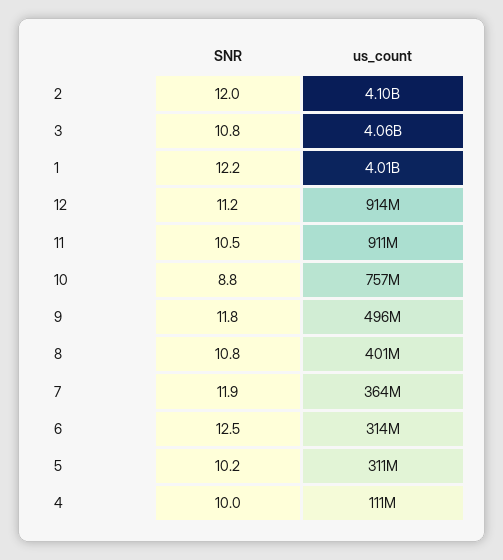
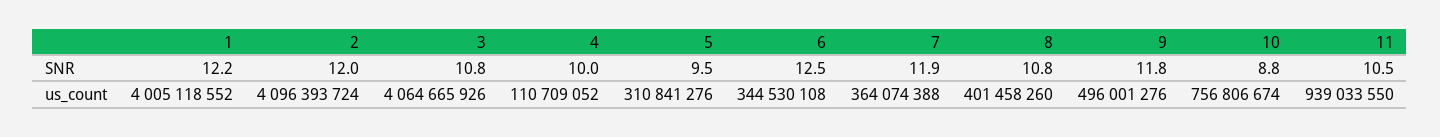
SNR, 12: 11.2 -> none
us_count, 12: 914000000 -> none
us_count, 11: 911000000 -> 939033550
us_count, 6: 314000000 -> 344530108
SNR, 5: 10.2 -> 9.5

